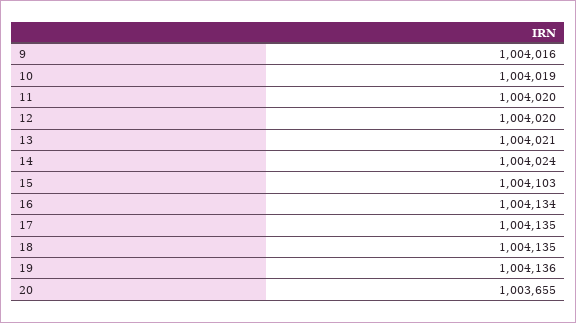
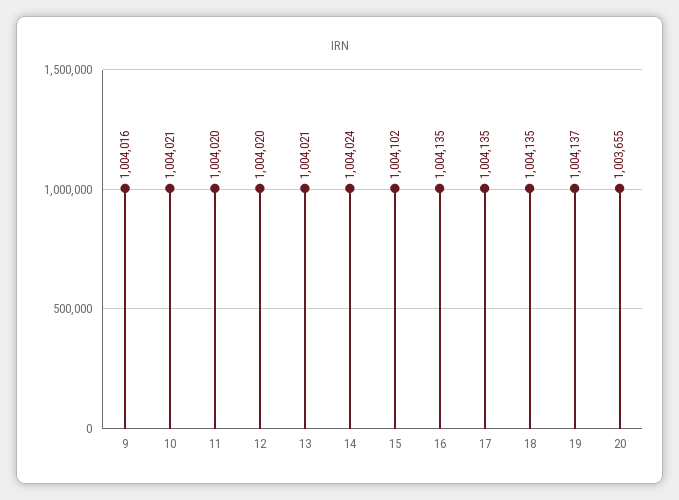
10: 1004019 -> 1004021
15: 1004103 -> 1004102
16: 1004134 -> 1004135
19: 1004136 -> 1004137

